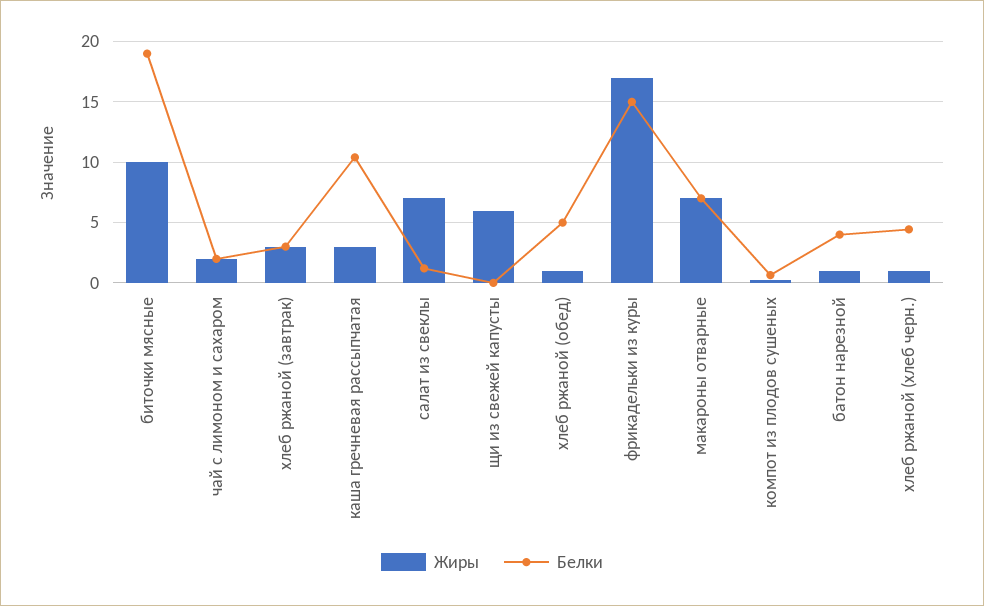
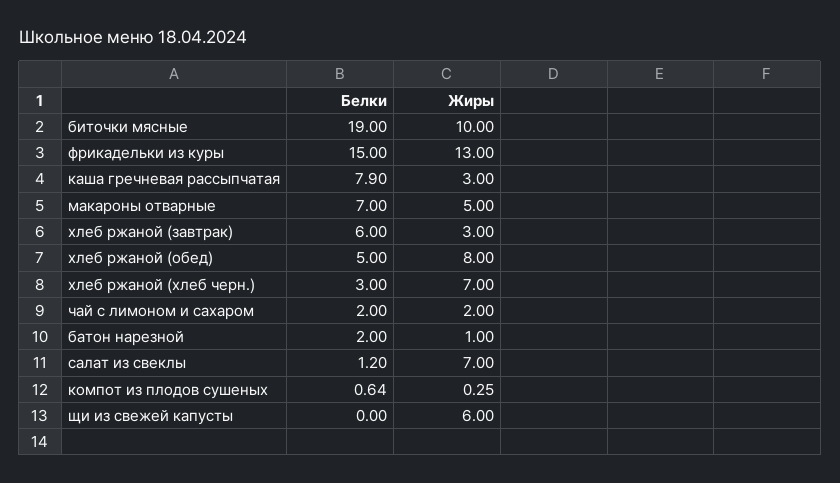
Белки, хлеб ржаной (завтрак): 3 -> 6
Белки, каша гречневая рассыпчатая: 10.5 -> 7.9
Жиры, хлеб ржаной (обед): 1 -> 8
Жиры, фрикадельки из куры: 17 -> 13
Жиры, макароны отварные: 7 -> 5
Белки, батон нарезной: 4 -> 2
Жиры, хлеб ржаной (хлеб черн.): 1 -> 7
Белки, хлеб ржаной (хлеб черн.): 4.5 -> 3

